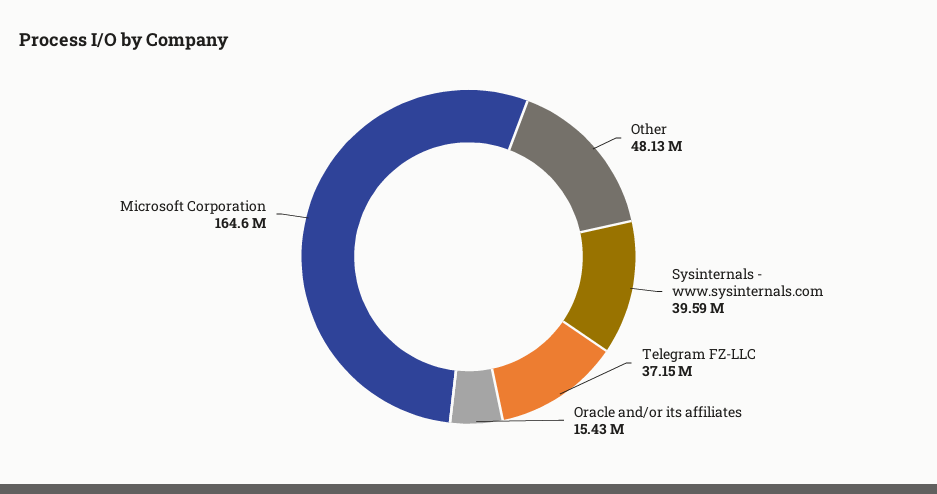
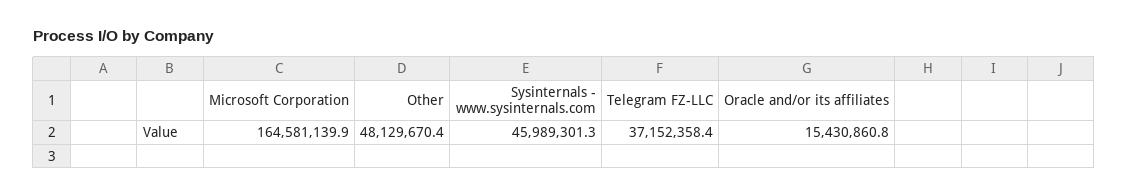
Sysinternals - www.sysinternals.com: 39590000 -> 45989301.3

